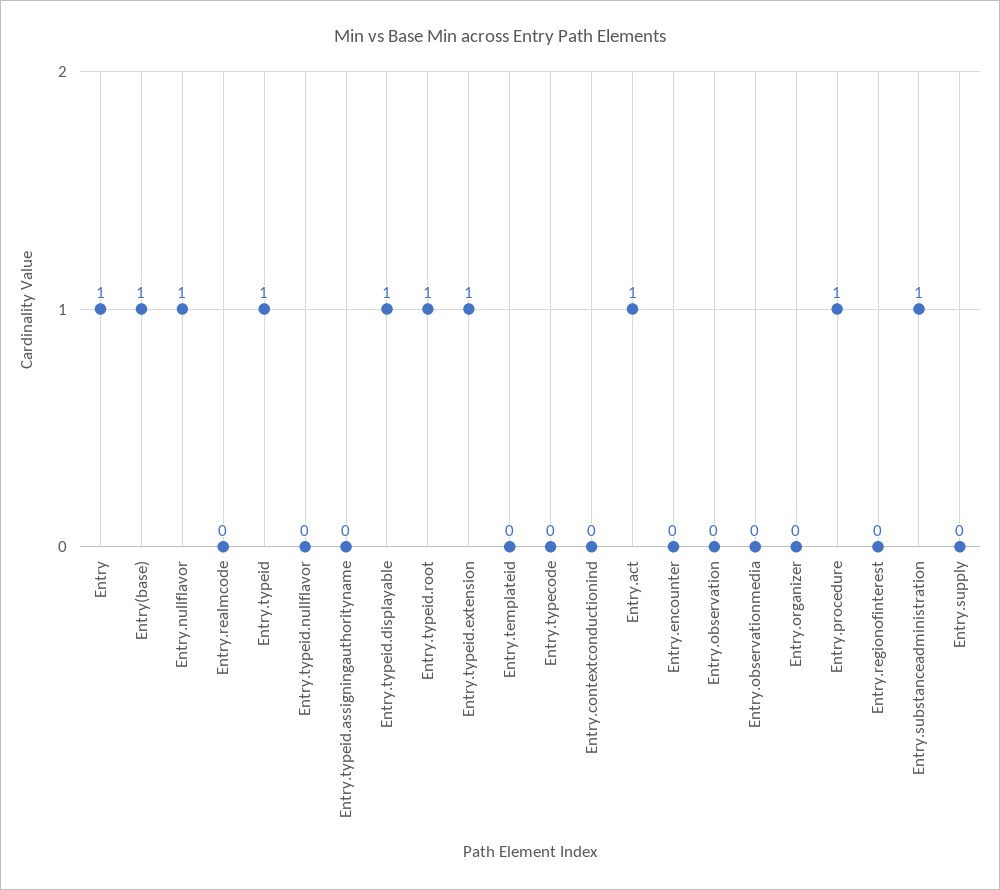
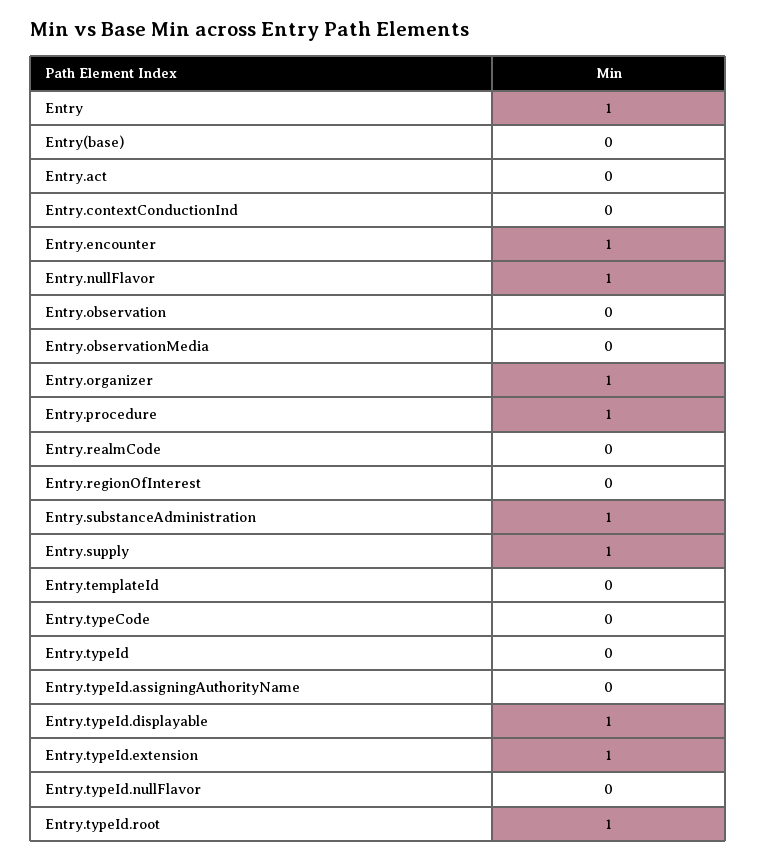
Entry(base): 1 -> 0
Entry.typeid: 1 -> 0
Entry.act: 1 -> 0
Entry.encounter: 0 -> 1
Entry.organizer: 0 -> 1
Entry.supply: 0 -> 1

